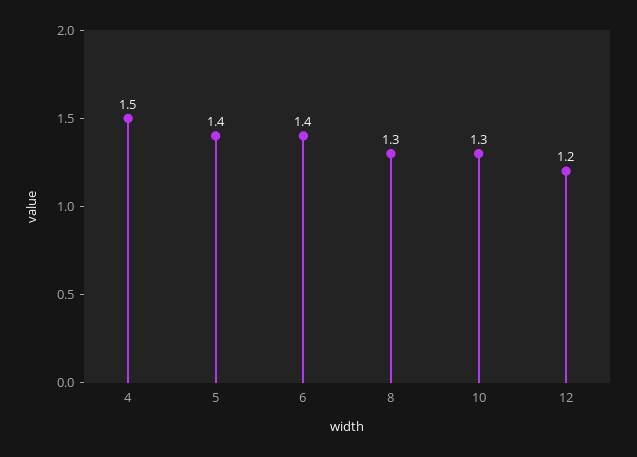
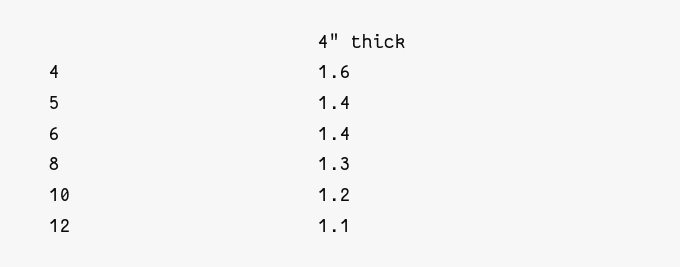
4: 1.5 -> 1.6
10: 1.3 -> 1.2
12: 1.2 -> 1.1

